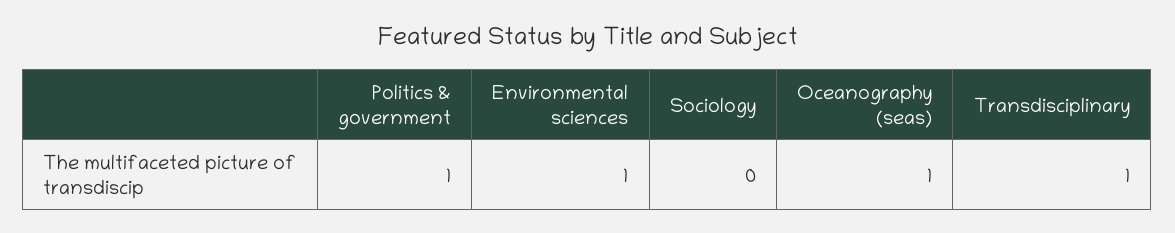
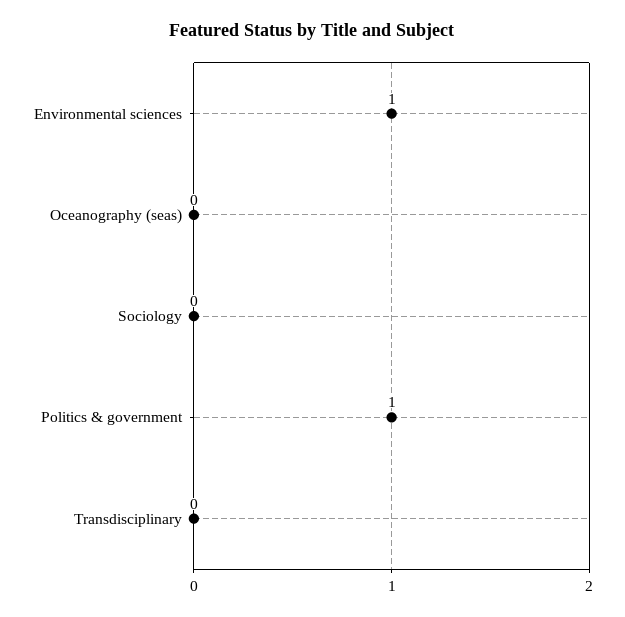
Oceanography (seas): 1 -> 0
Transdisciplinary: 1 -> 0

